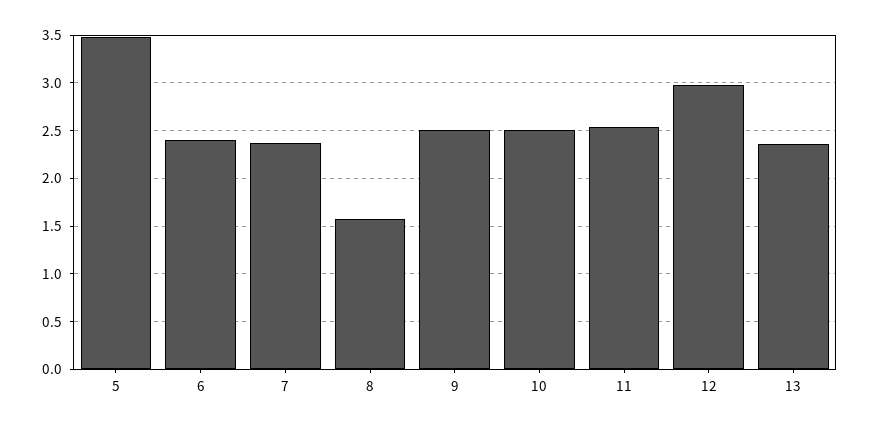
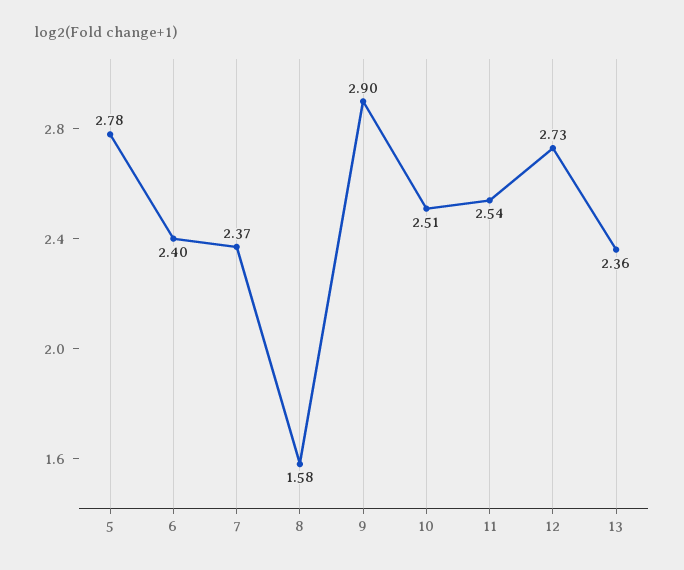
5: 3.5 -> 2.78
9: 2.5 -> 2.9
12: 3 -> 2.73

